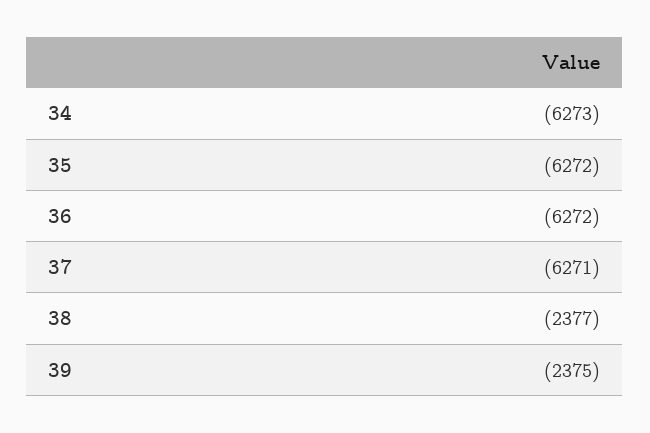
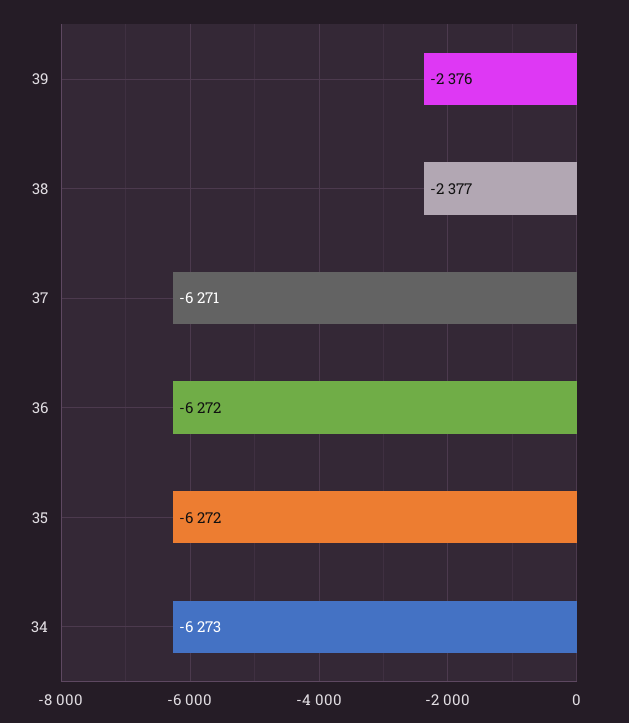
39: -2375 -> -2376

